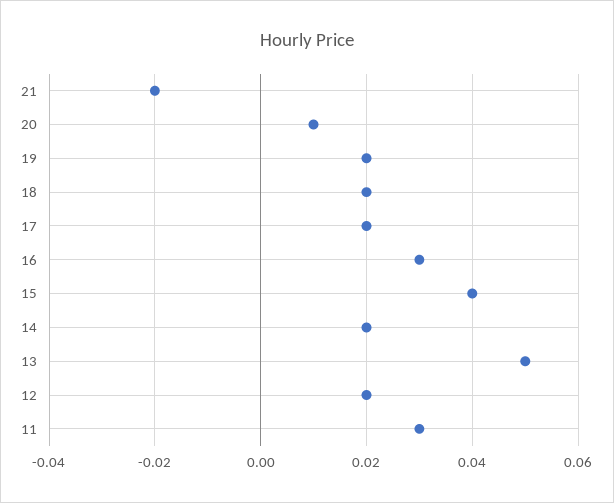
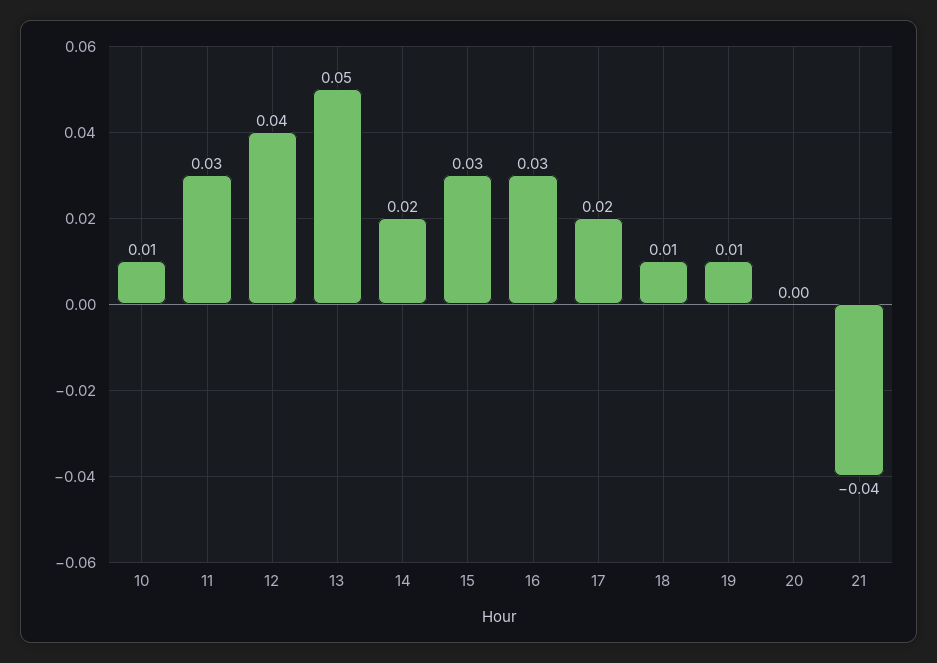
21: -0.02 -> -0.04
20: 0.01 -> 0
19: 0.02 -> 0.01
18: 0.02 -> 0.01
15: 0.04 -> 0.03
12: 0.02 -> 0.04
10: none -> 0.01

